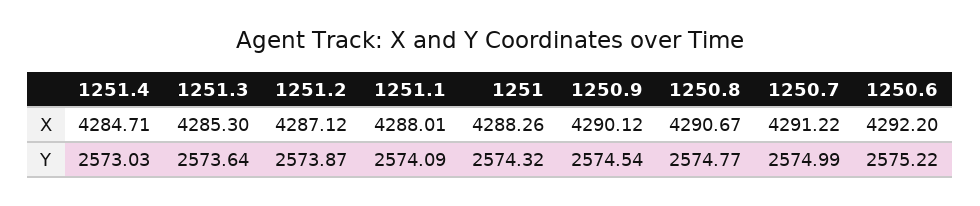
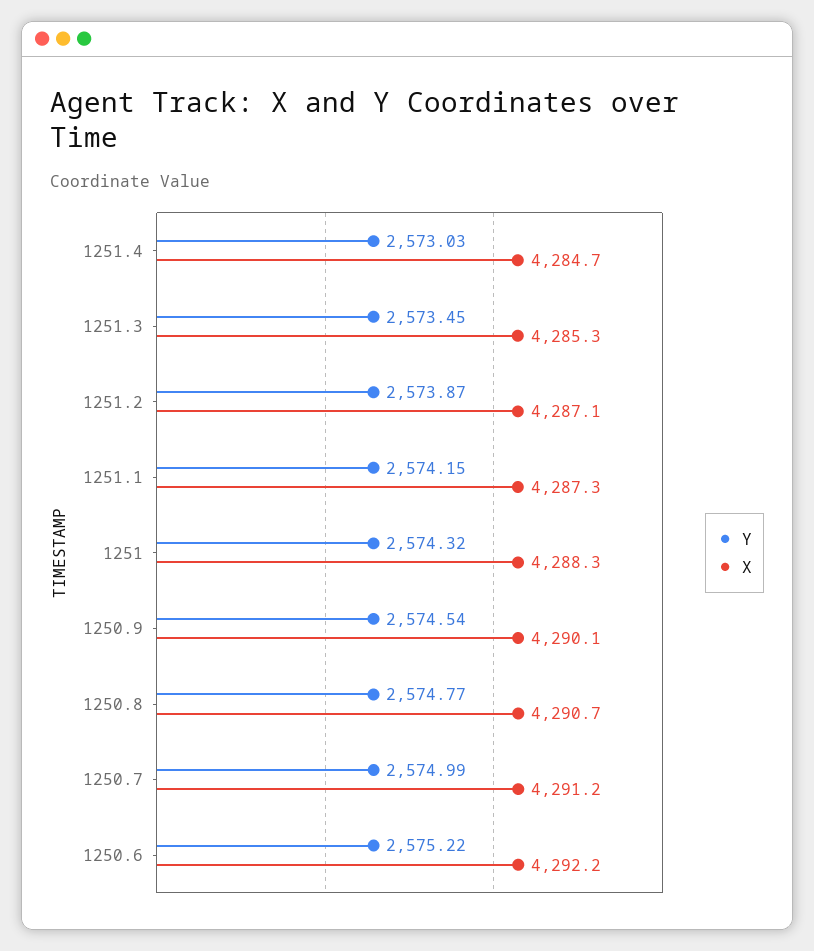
X, 1251.1: 4288.01 -> 4287.3
Y, 1251.3: 2573.64 -> 2573.45
Y, 1251.1: 2574.09 -> 2574.15

